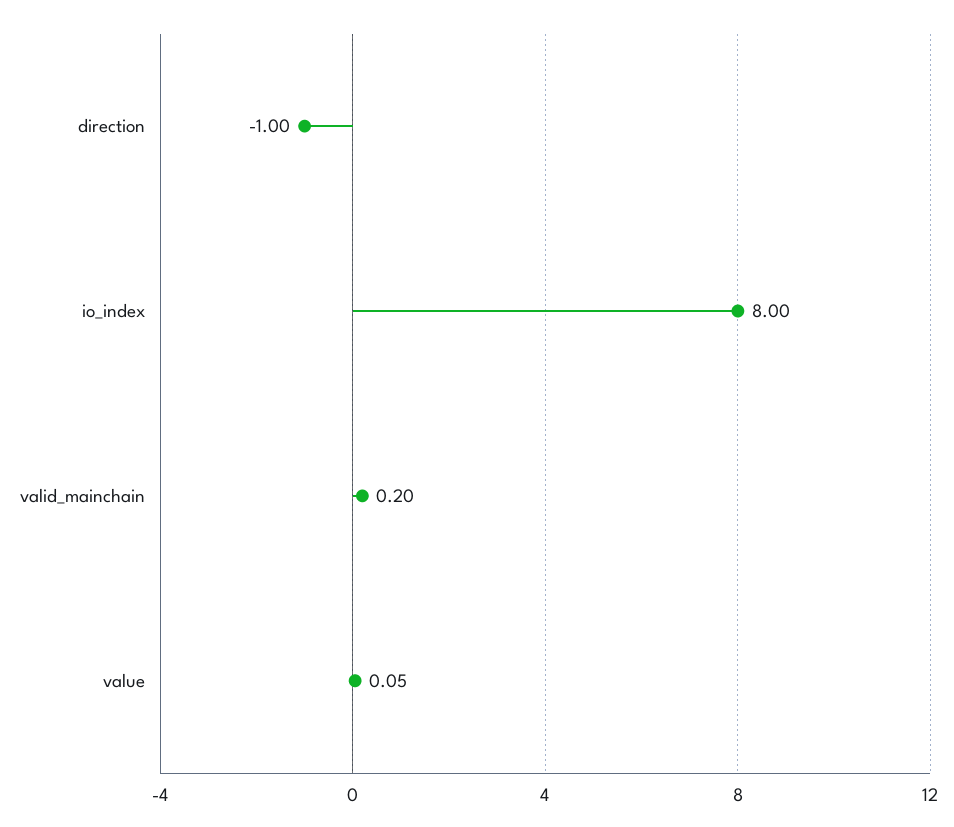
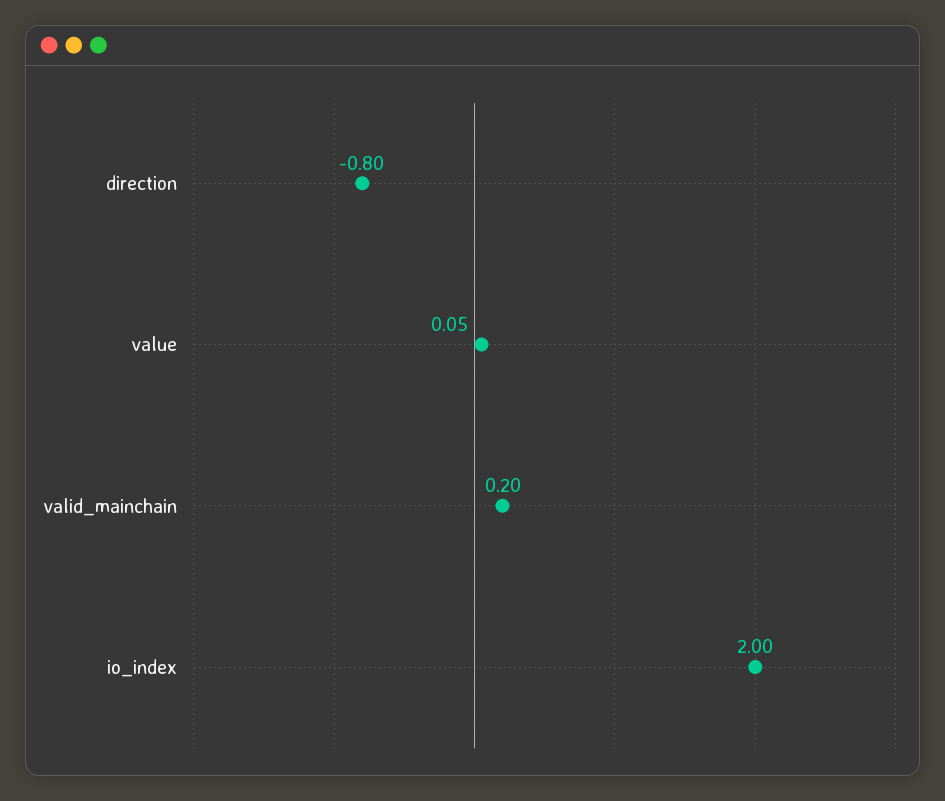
direction: -1 -> -0.8
io_index: 8 -> 2

